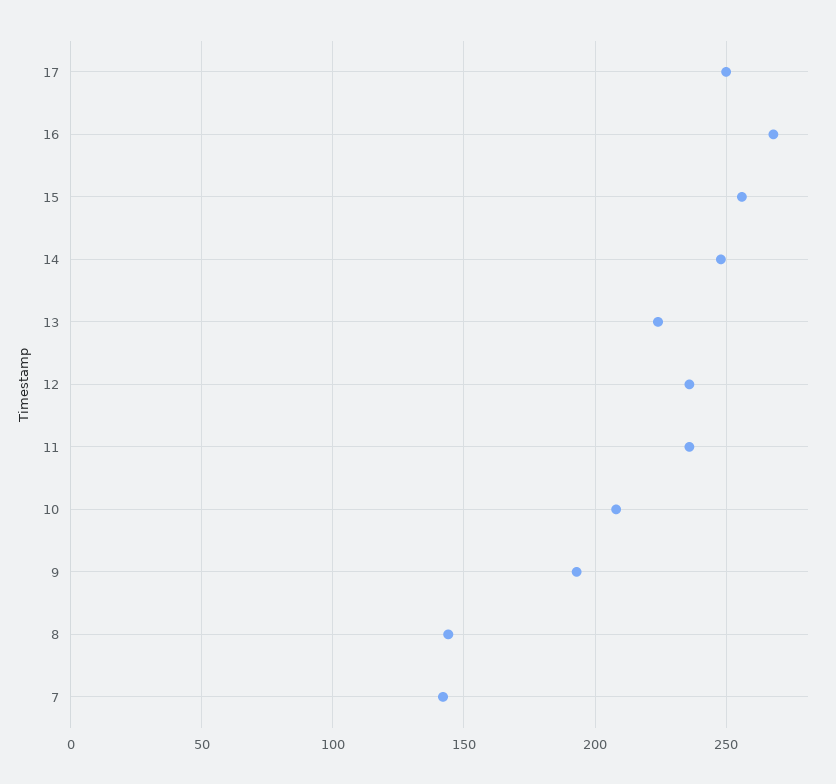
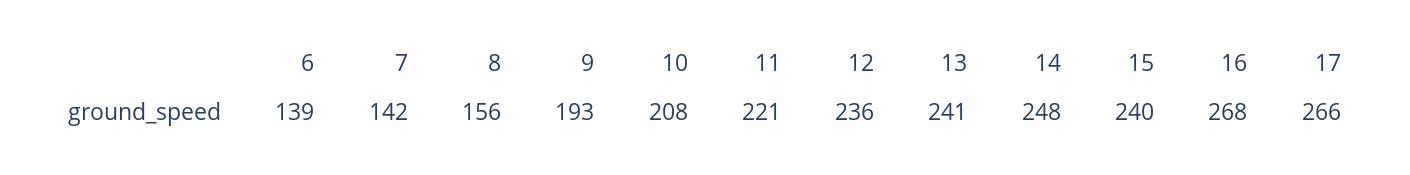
17: 250 -> 266
15: 255 -> 240
13: 225 -> 241
11: 235 -> 221
8: 145 -> 156
6: none -> 139

